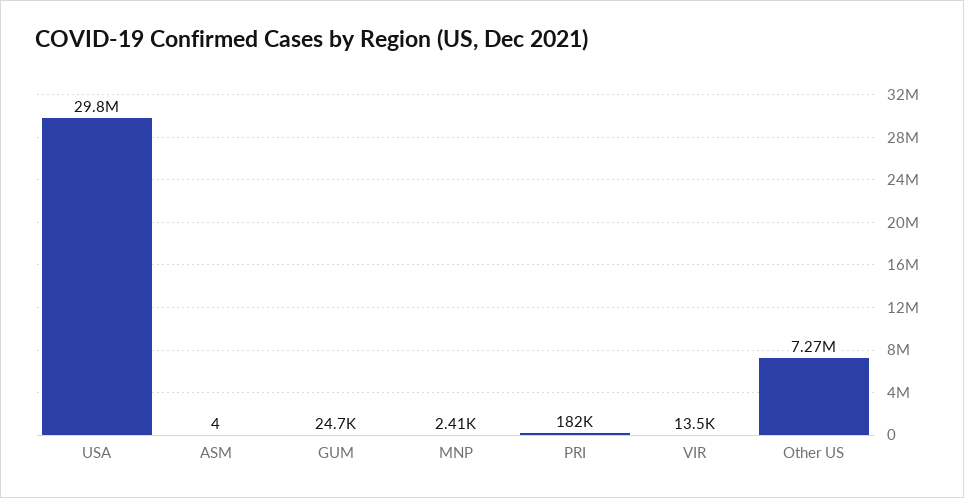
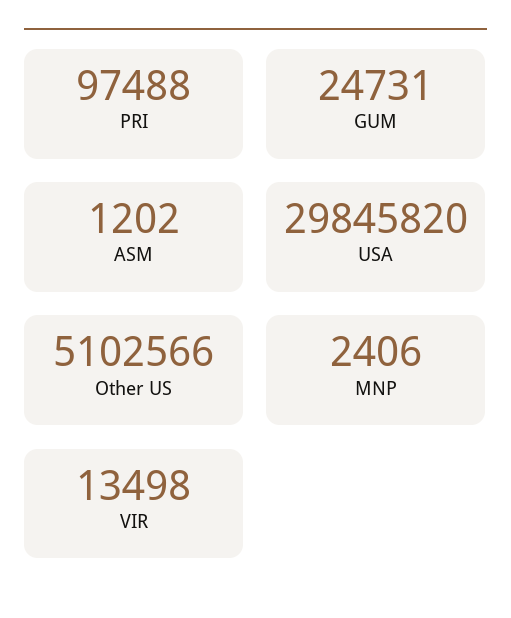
ASM: 4 -> 1202
PRI: 182000 -> 97488
Other US: 7270000 -> 5102566

